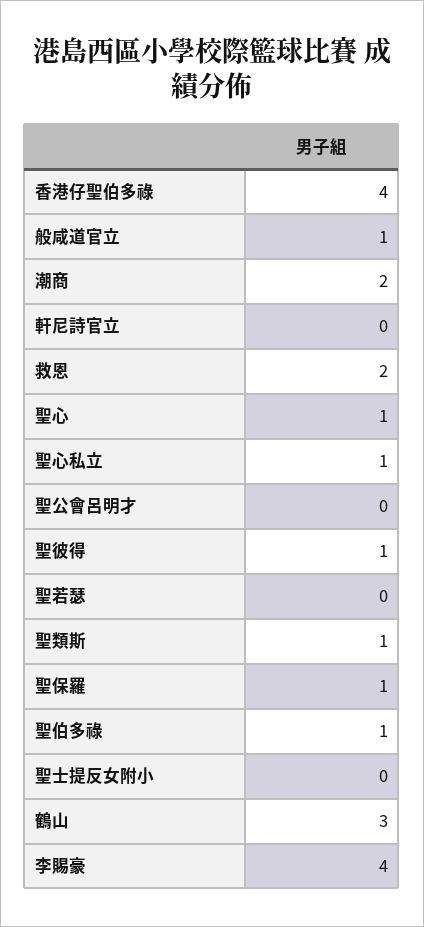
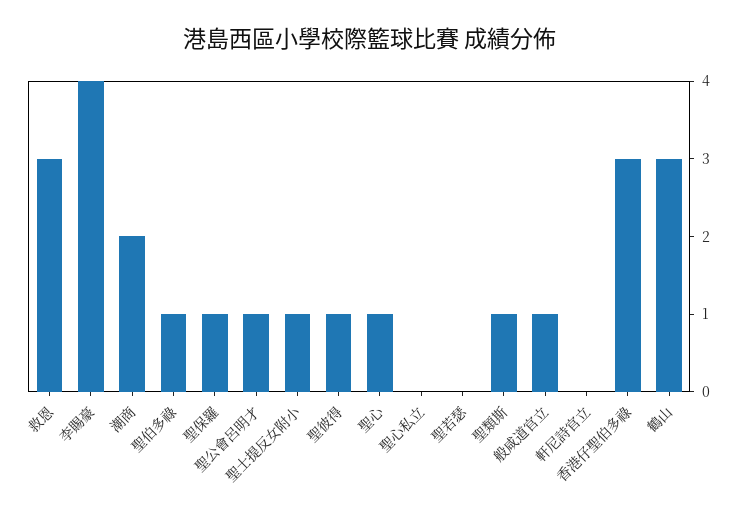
香港仔聖伯多祿: 4 -> 3
救恩: 2 -> 3
聖心私立: 1 -> 0
聖公會呂明才: 0 -> 1
聖士提反女附小: 0 -> 1

